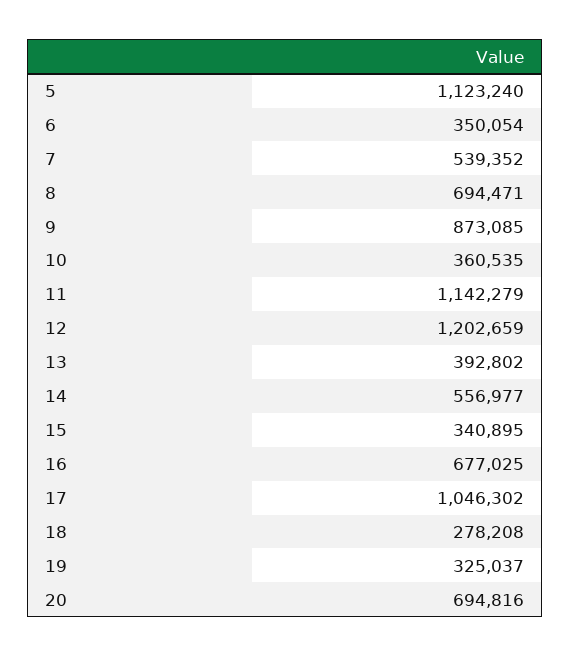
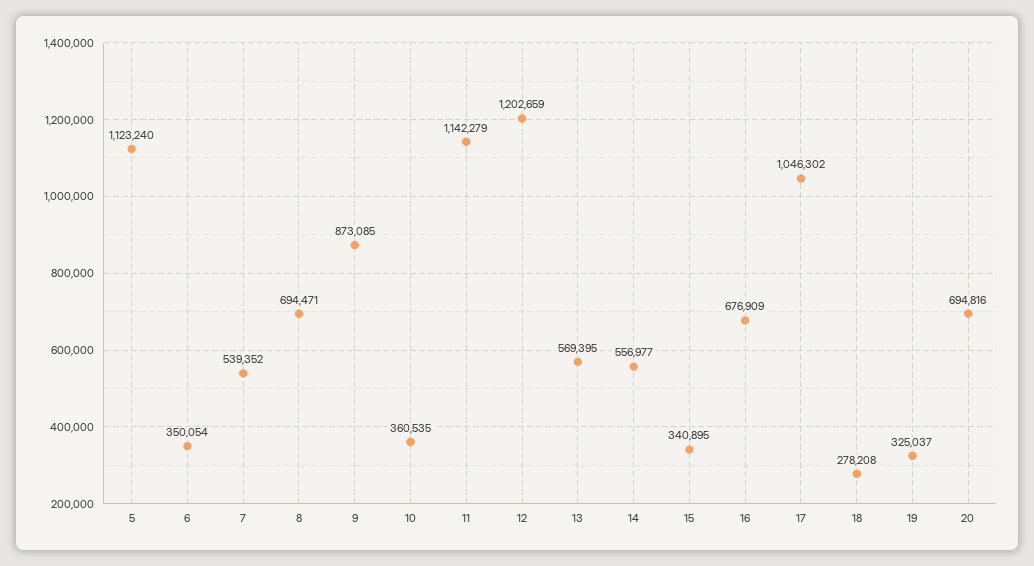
13: 392802 -> 569395
16: 677025 -> 676909

